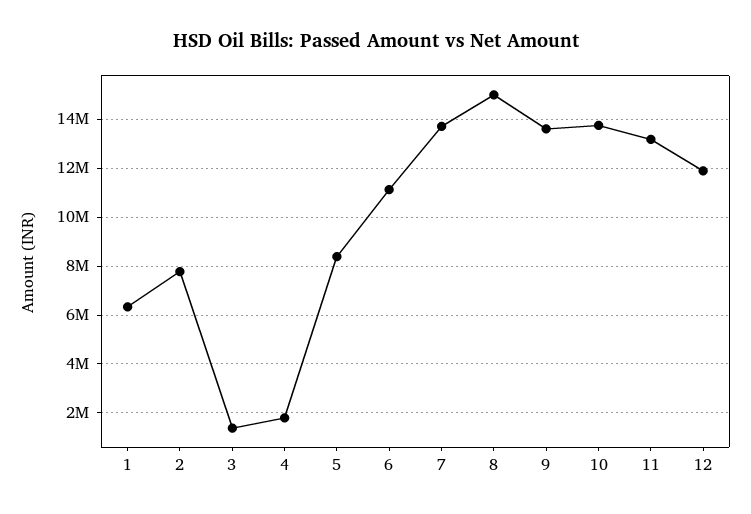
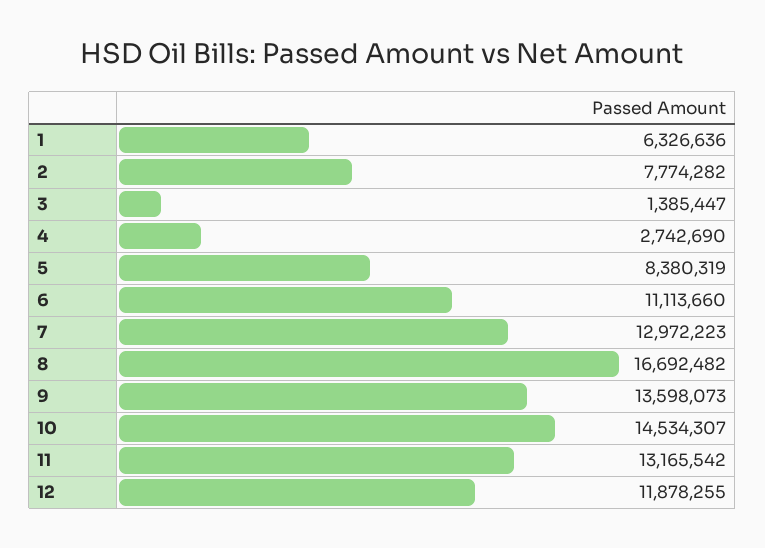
4: 1750000 -> 2742690
7: 13750000 -> 12972223
8: 15000000 -> 16692482
10: 13750000 -> 14534307

